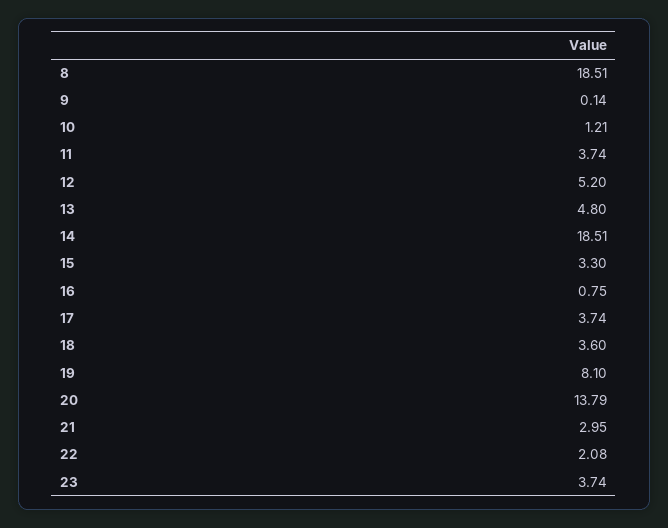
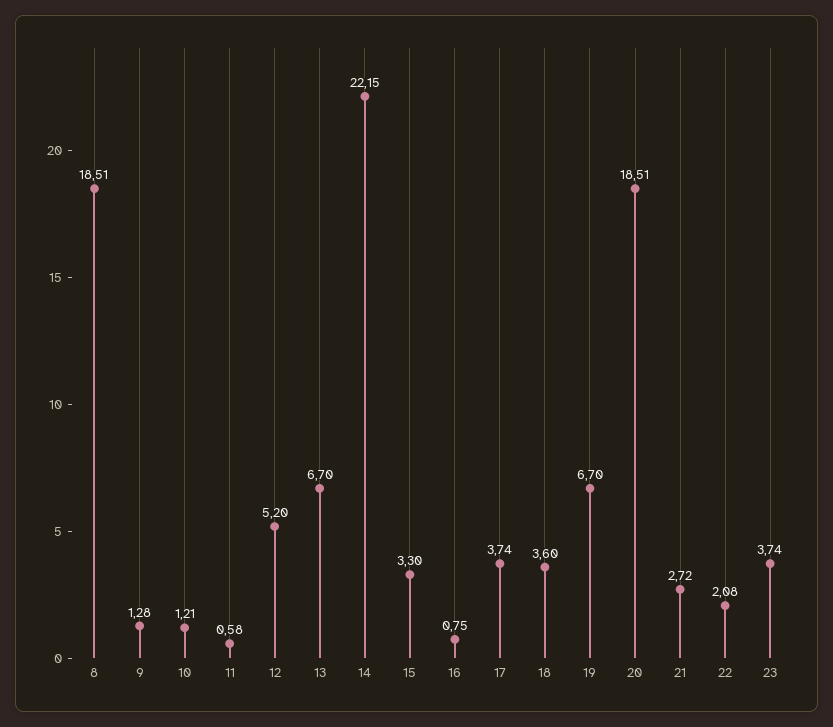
9: 0.14 -> 1.28
11: 3.74 -> 0.58
13: 4.8 -> 6.7
14: 18.51 -> 22.15
19: 8.1 -> 6.7
20: 13.79 -> 18.51
21: 2.95 -> 2.72

